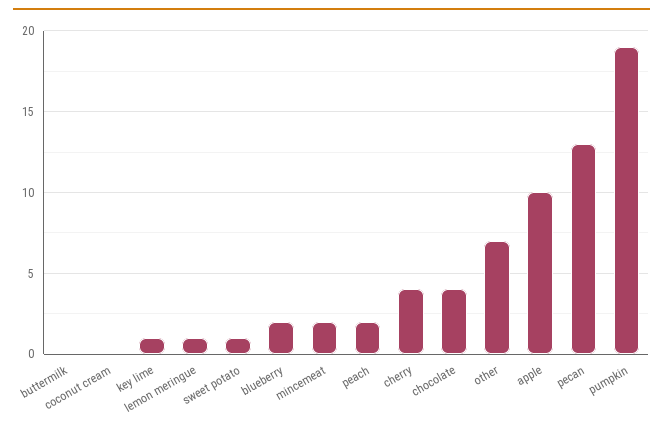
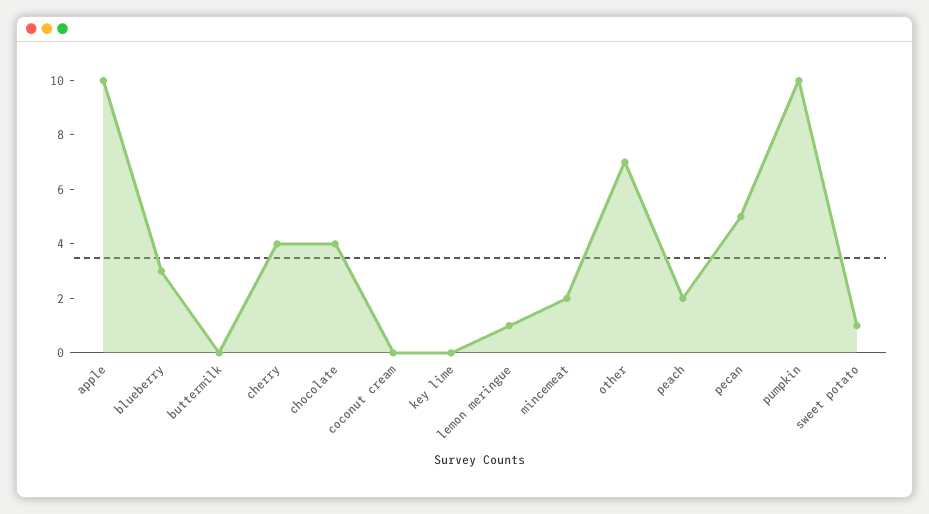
key lime: 1 -> 0
blueberry: 2 -> 3
pecan: 13 -> 5
pumpkin: 19 -> 10

